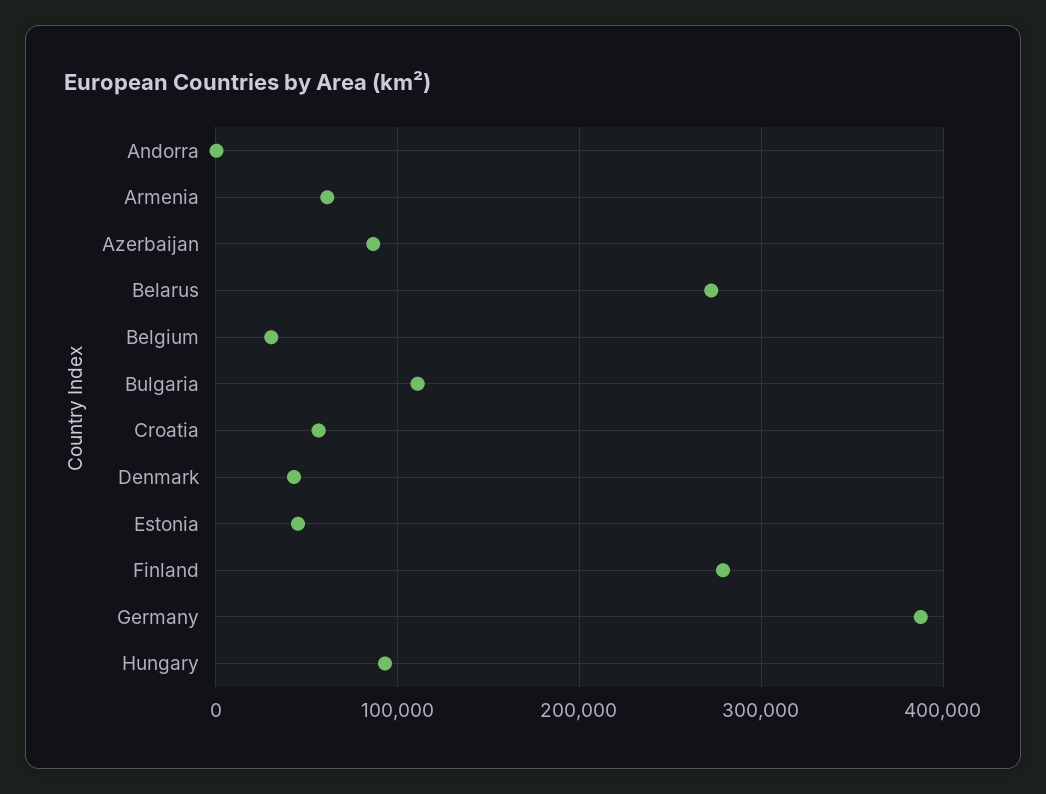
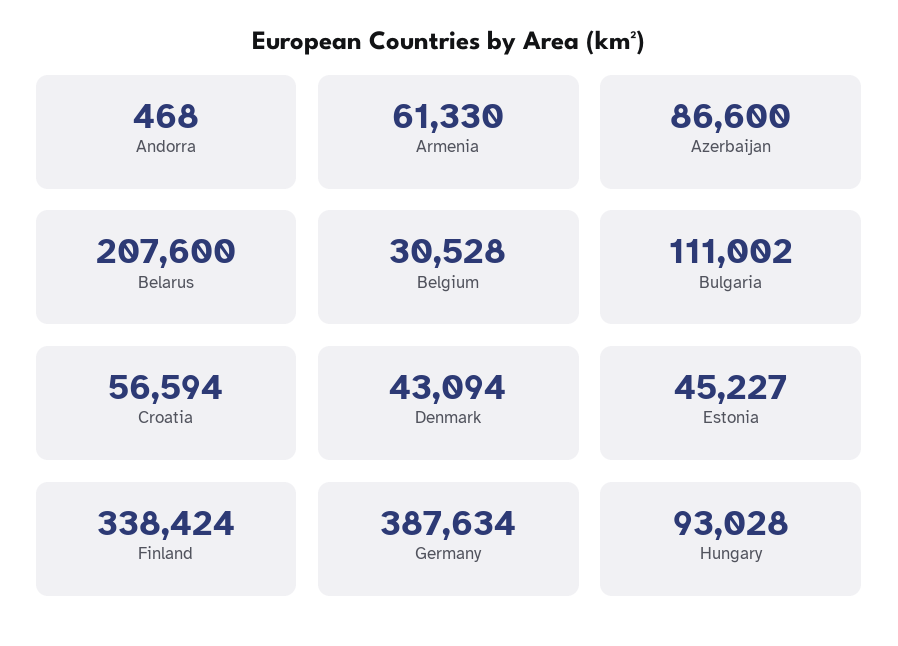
Belarus: 270000 -> 207600
Finland: 280000 -> 338424

